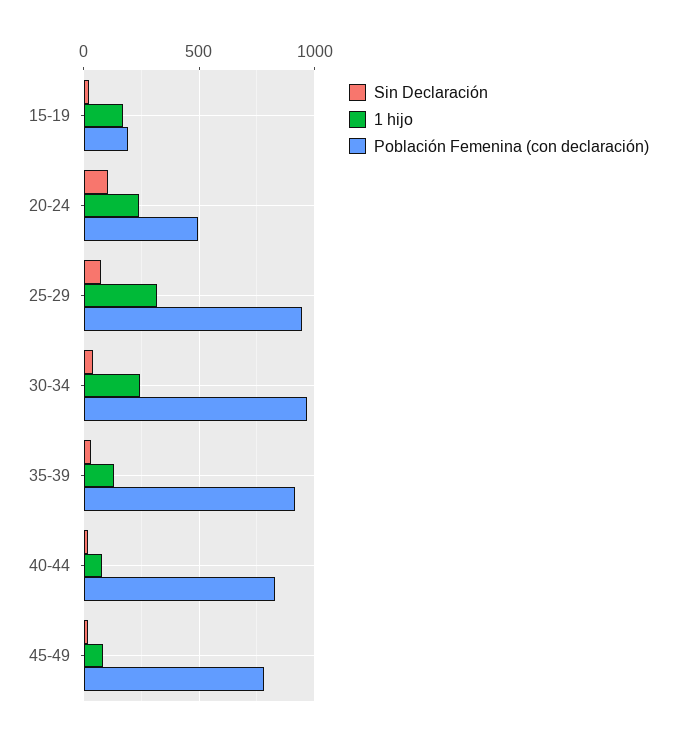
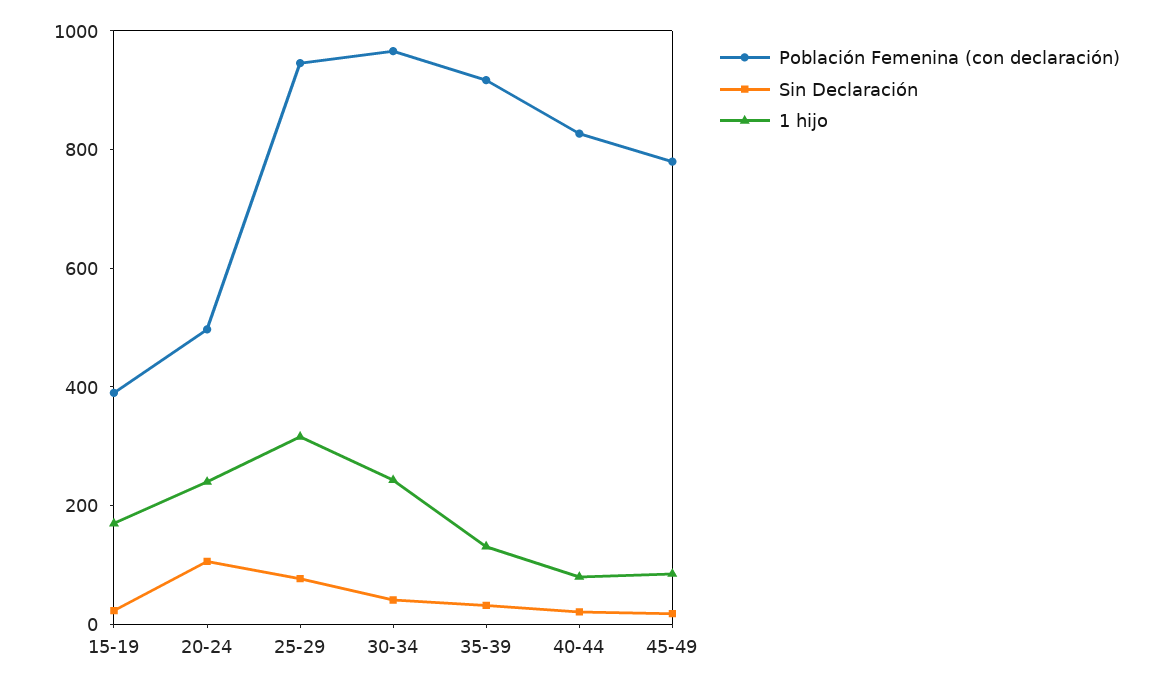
Población Femenina (con declaración), 15-19: 200 -> 400

